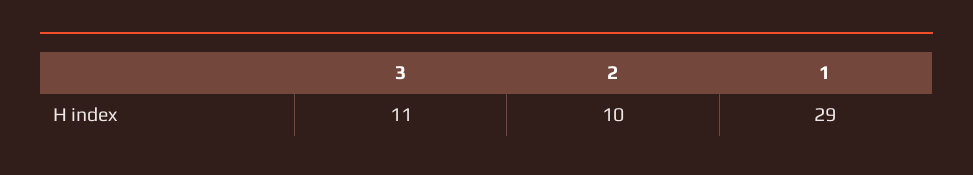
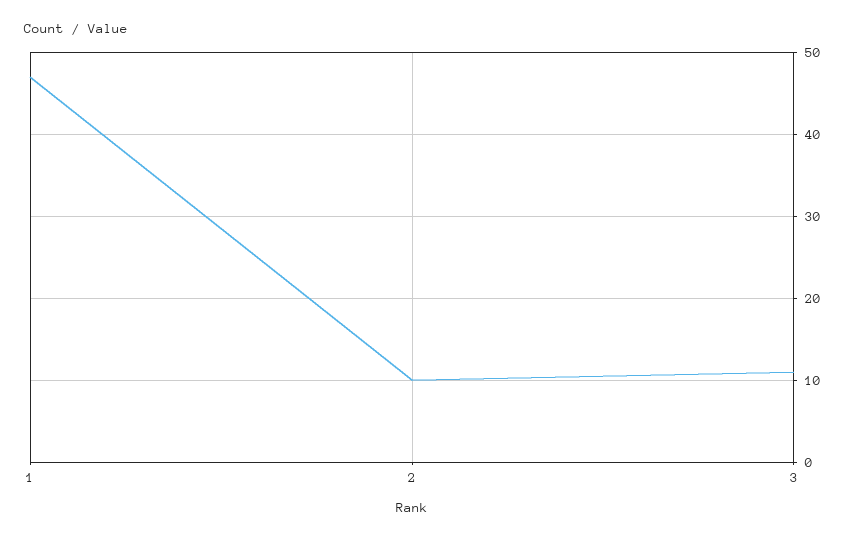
1: 29 -> 47

